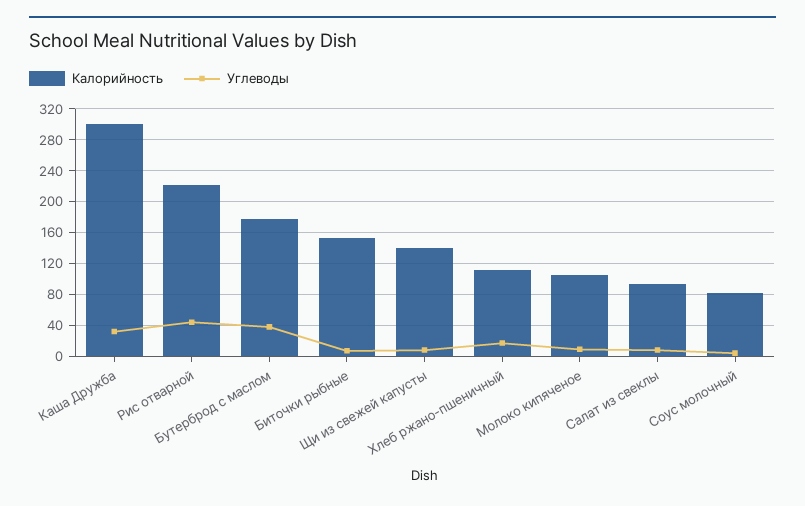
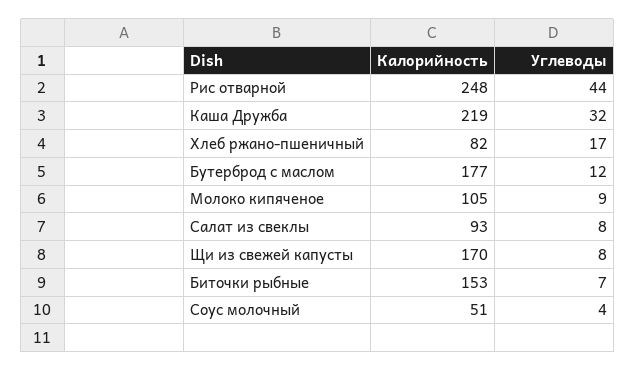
Калорийность, Каша Дружба: 300 -> 219
Калорийность, Рис отварной: 220 -> 248
Углеводы, Бутерброд с маслом: 40 -> 12
Калорийность, Щи из свежей капусты: 140 -> 170
Калорийность, Хлеб ржано-пшеничный: 110 -> 82
Калорийность, Соус молочный: 80 -> 51

